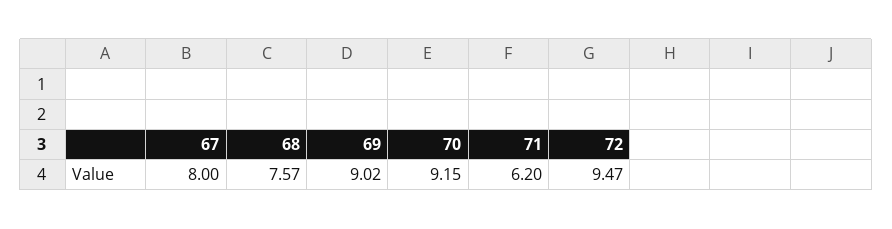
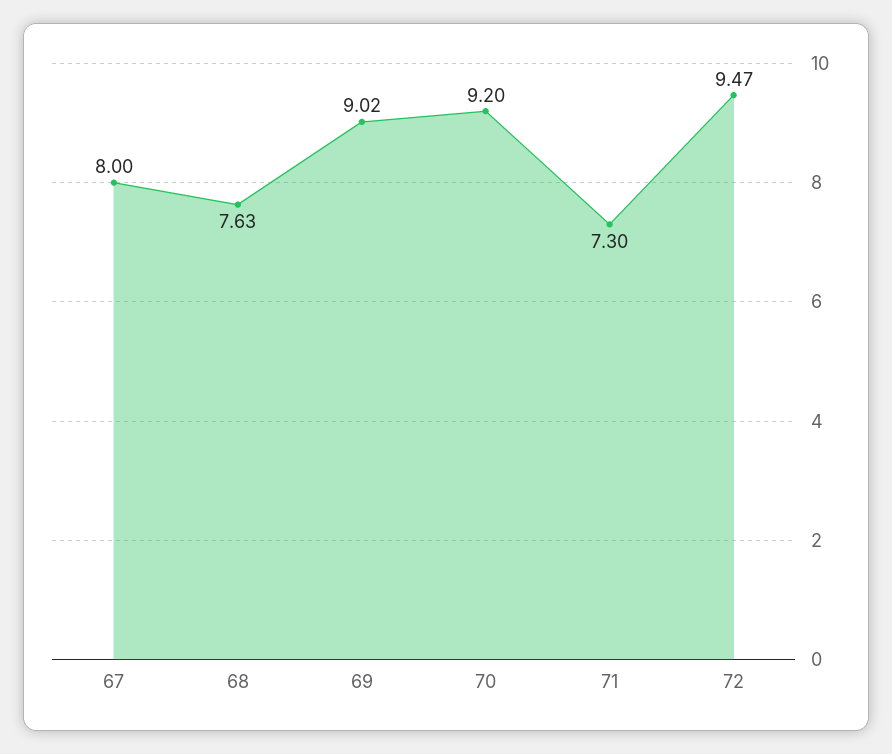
68: 7.57 -> 7.63
70: 9.15 -> 9.2
71: 6.2 -> 7.3

